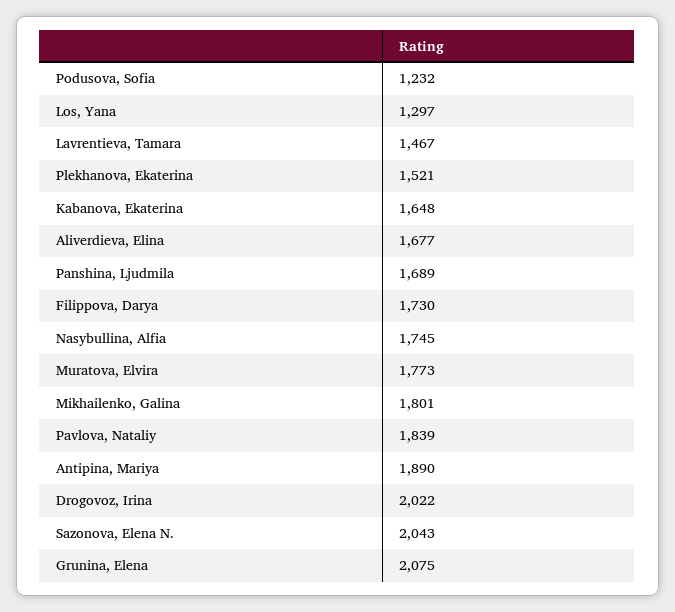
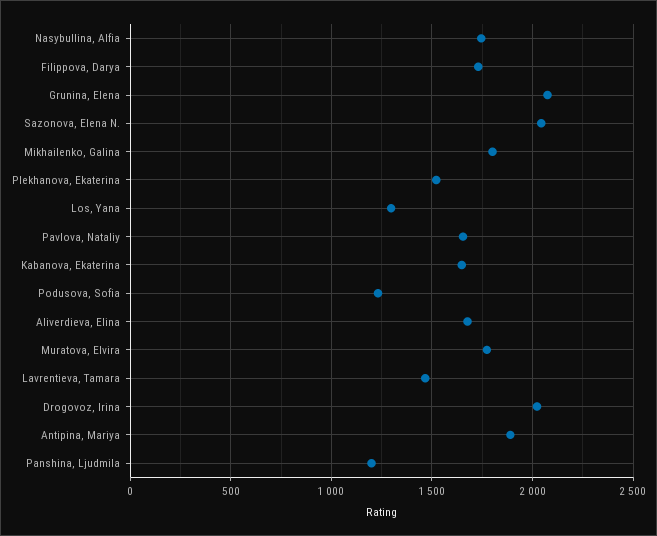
Panshina, Ljudmila: 1689 -> 1200
Pavlova, Nataliy: 1839 -> 1650

